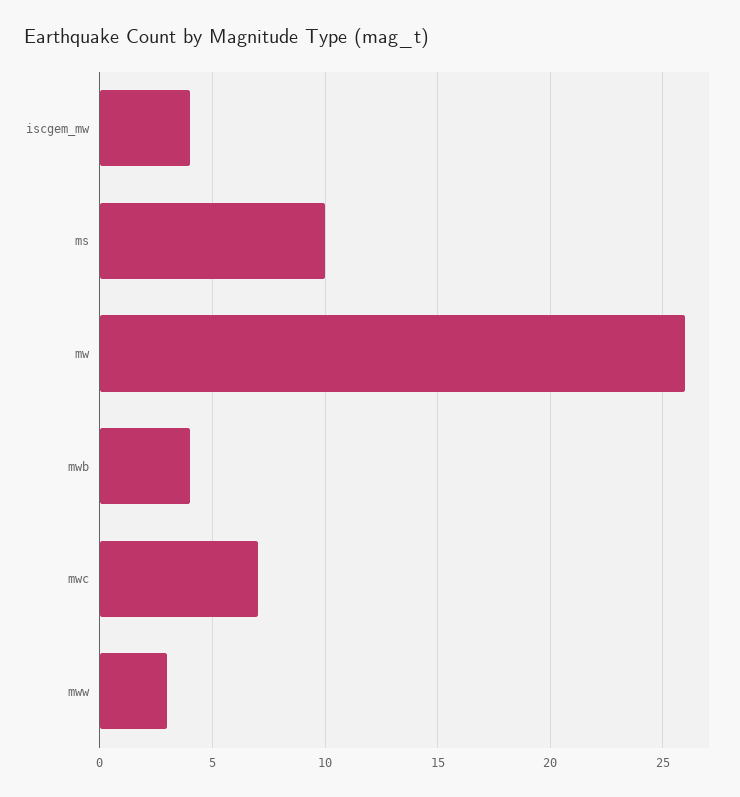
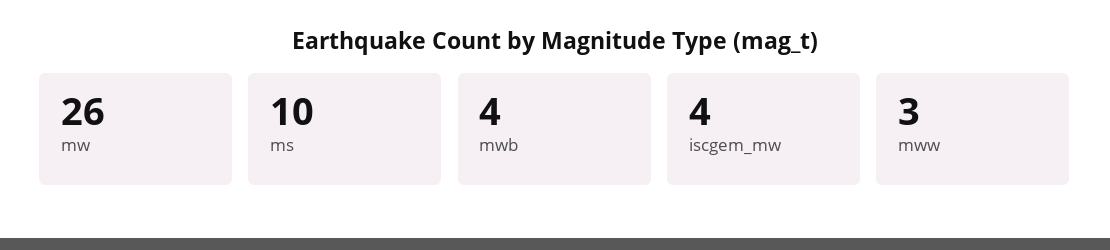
mwc: 7 -> none

